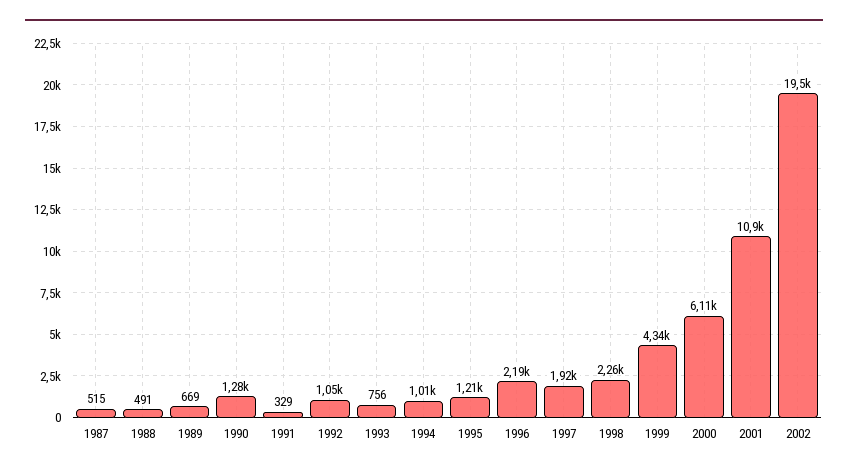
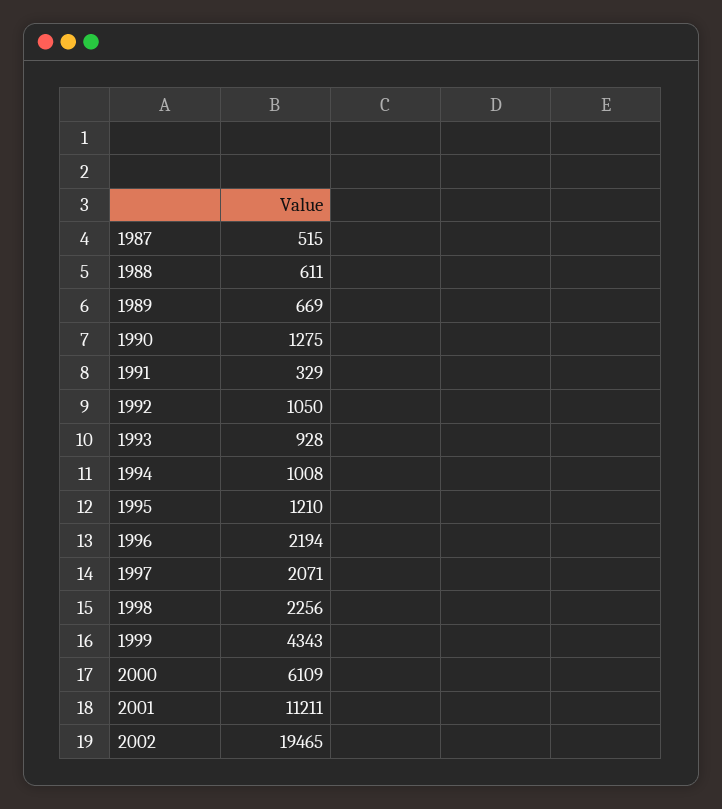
1988: 491 -> 611
1993: 756 -> 928
1997: 1920 -> 2071
2001: 10900 -> 11211

